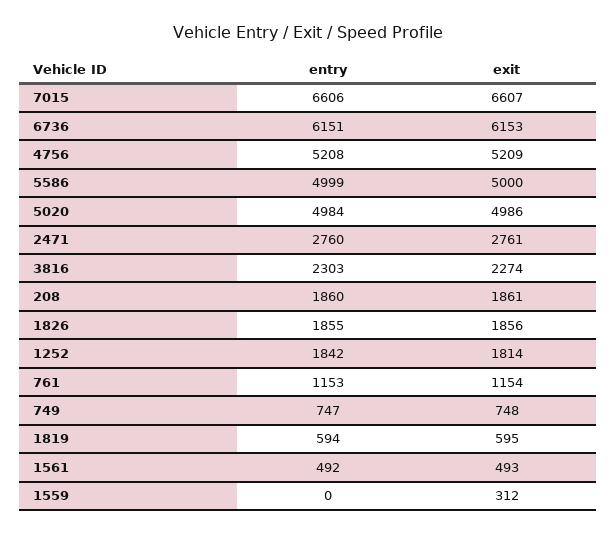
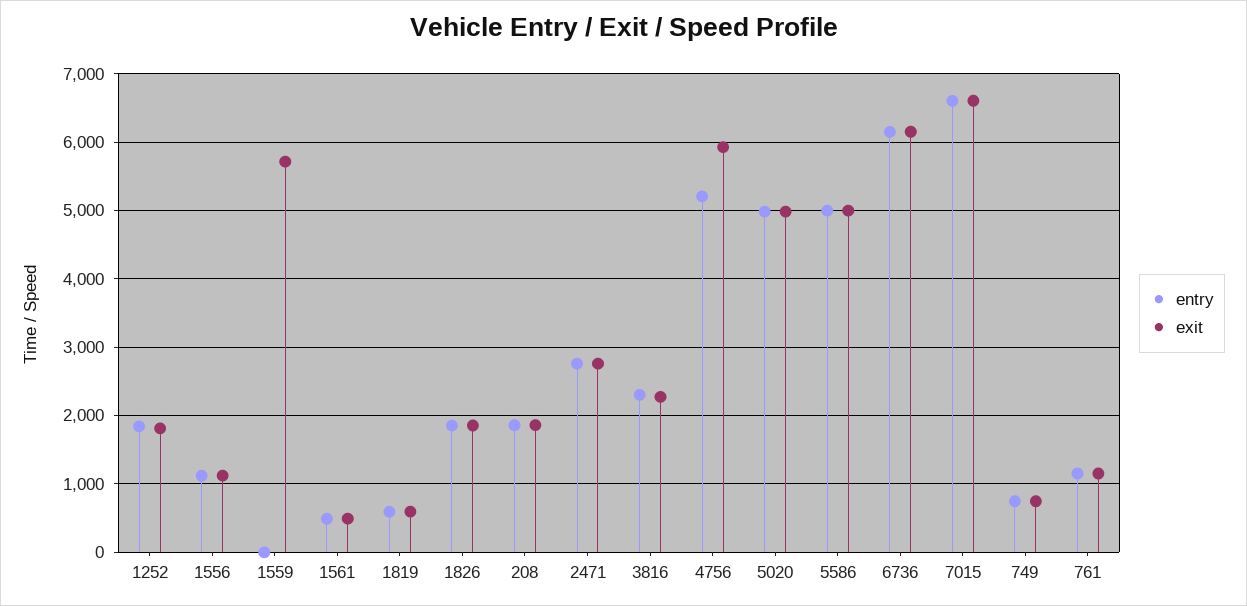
exit, 4756: 5209 -> 5900
exit, 1559: 312 -> 5700
entry, 1556: none -> 1100
exit, 1556: none -> 1100

